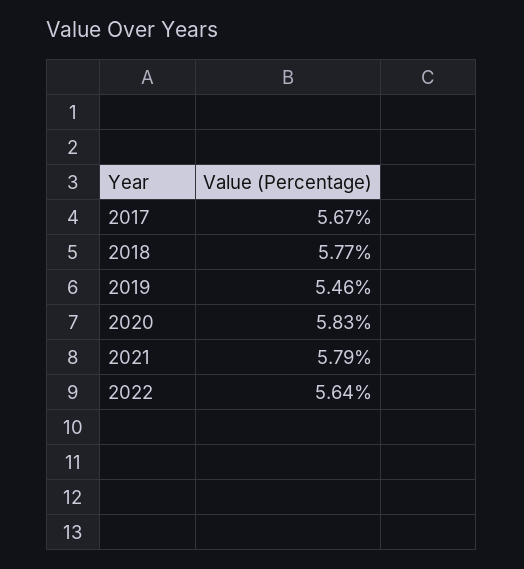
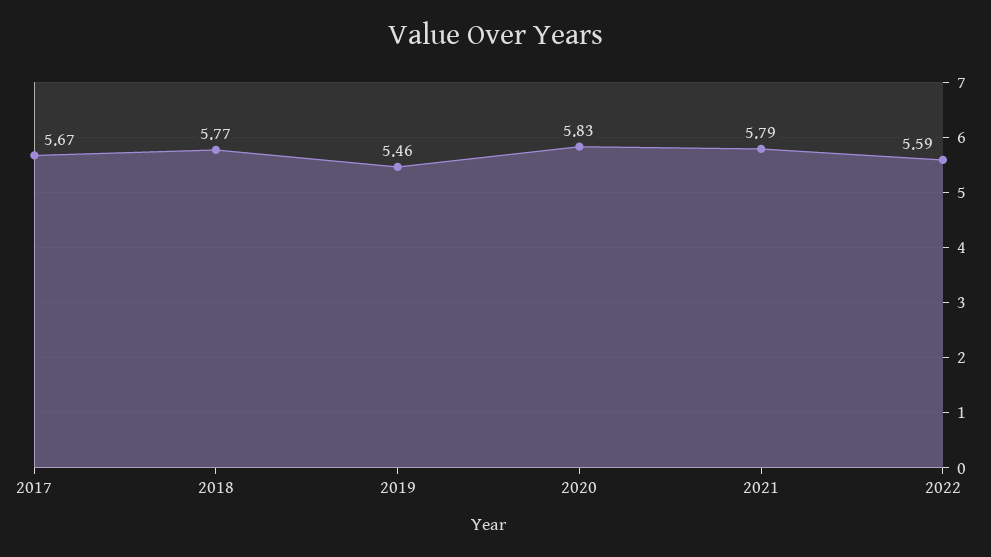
2022: 5.64 -> 5.59

